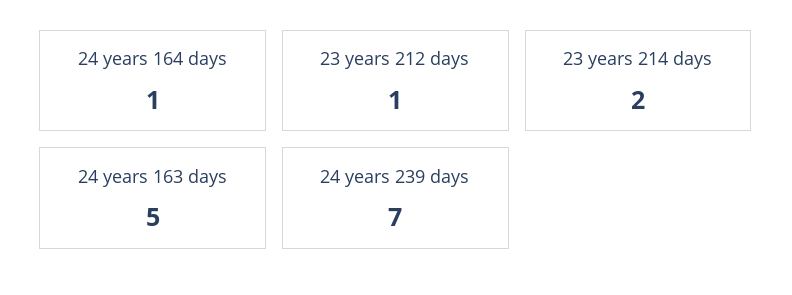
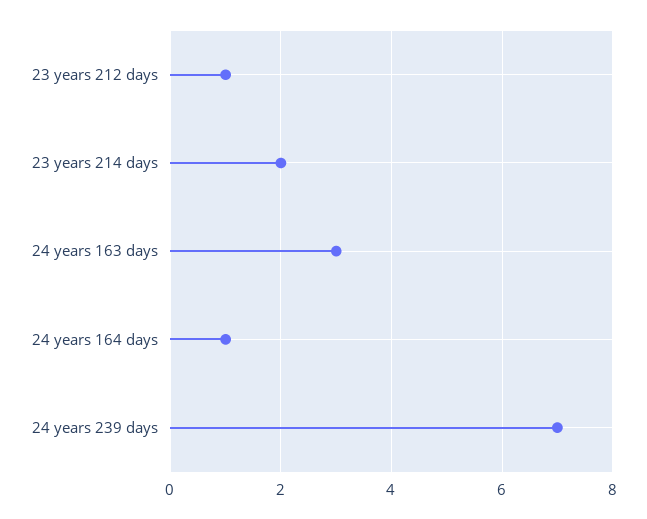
24 years 163 days: 5 -> 3

